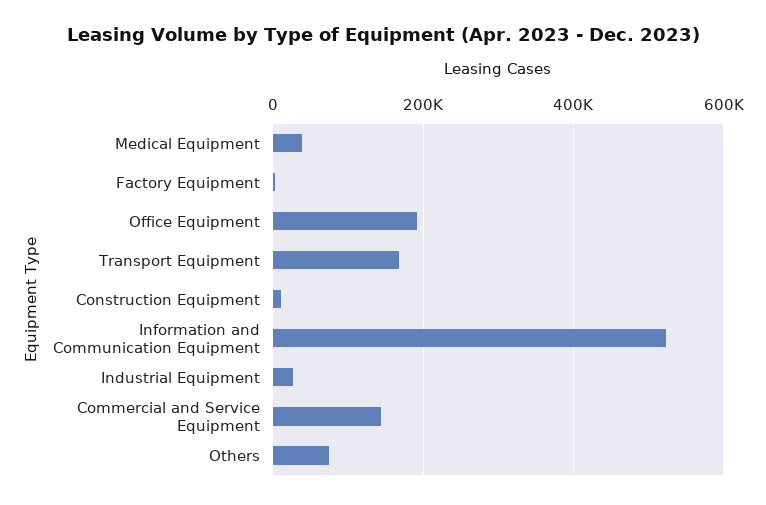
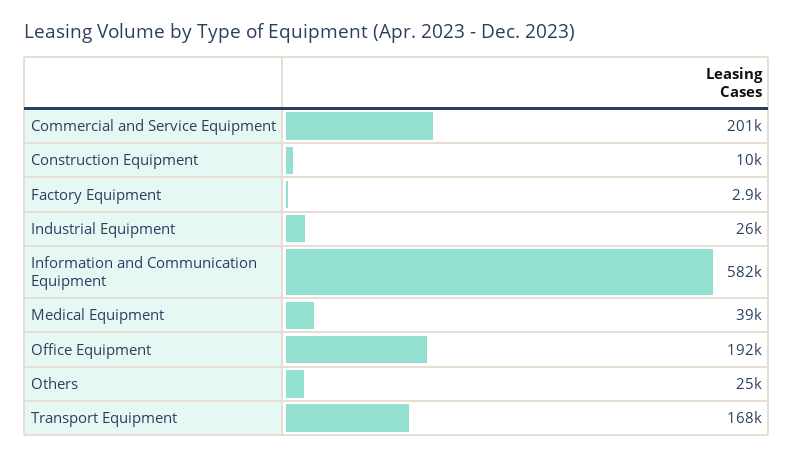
Information and Communication Equipment: 520000 -> 582000
Commercial and Service Equipment: 140000 -> 201000
Others: 80000 -> 25000

